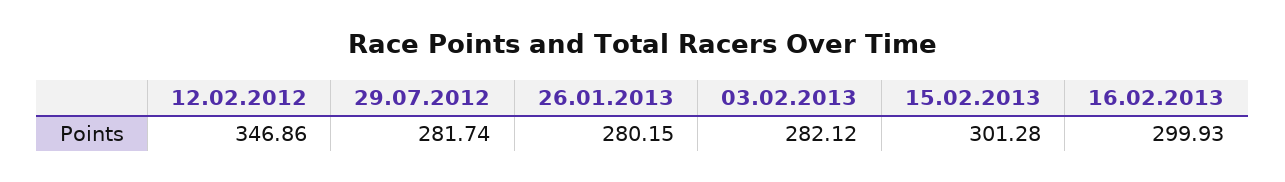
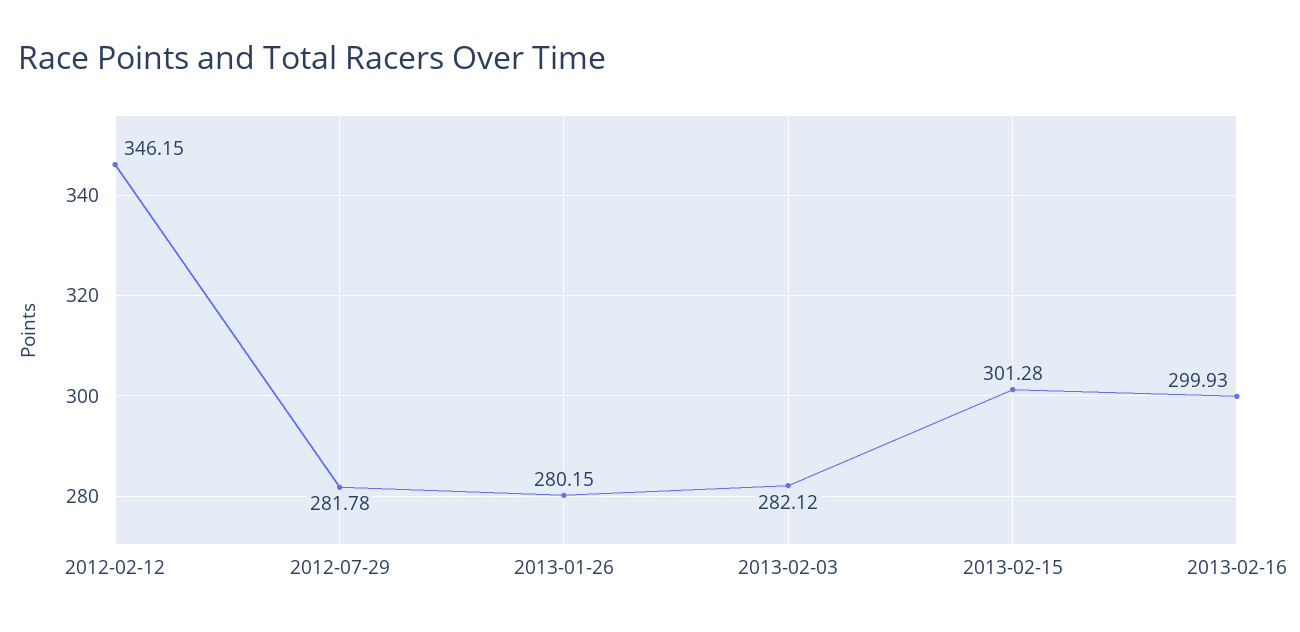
12.02.2012: 346.86 -> 346.15
29.07.2012: 281.74 -> 281.78

